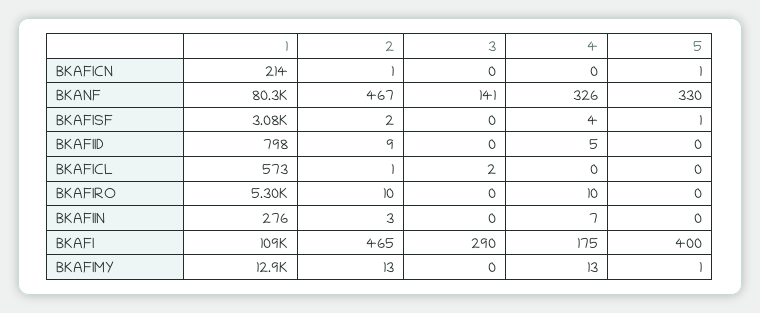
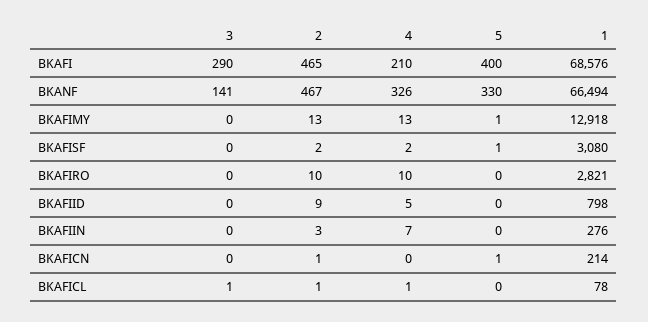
1, BKANF: 80300 -> 66494
4, BKAFISF: 4 -> 2
1, BKAFICL: 573 -> 78
3, BKAFICL: 2 -> 1
4, BKAFICL: 0 -> 1
1, BKAFIRO: 5300 -> 2821
1, BKAFI: 109000 -> 68576
4, BKAFI: 175 -> 210

